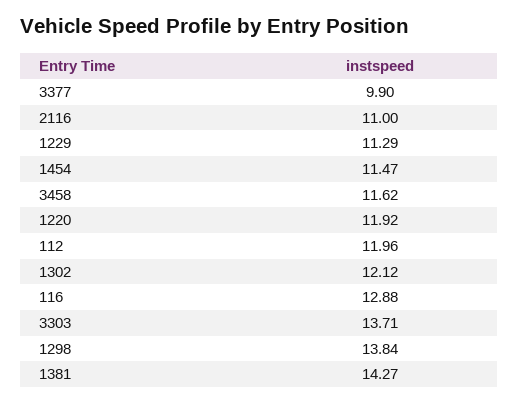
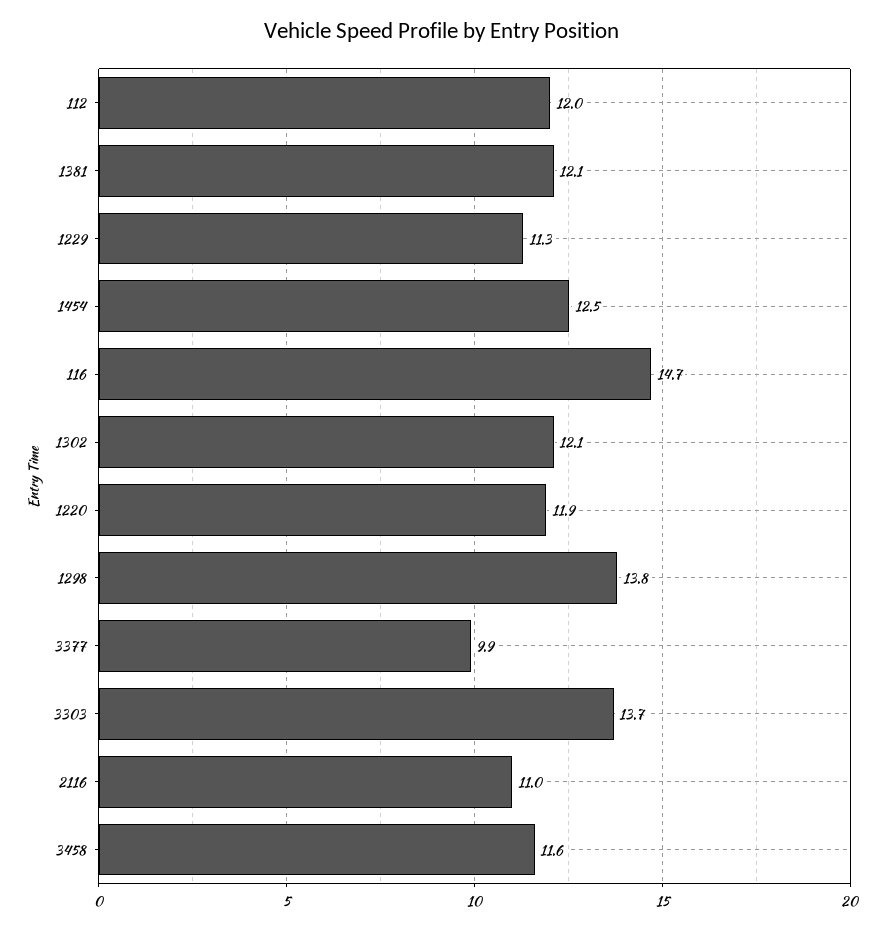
1454: 11.47 -> 12.5
116: 12.88 -> 14.7
1381: 14.27 -> 12.1

